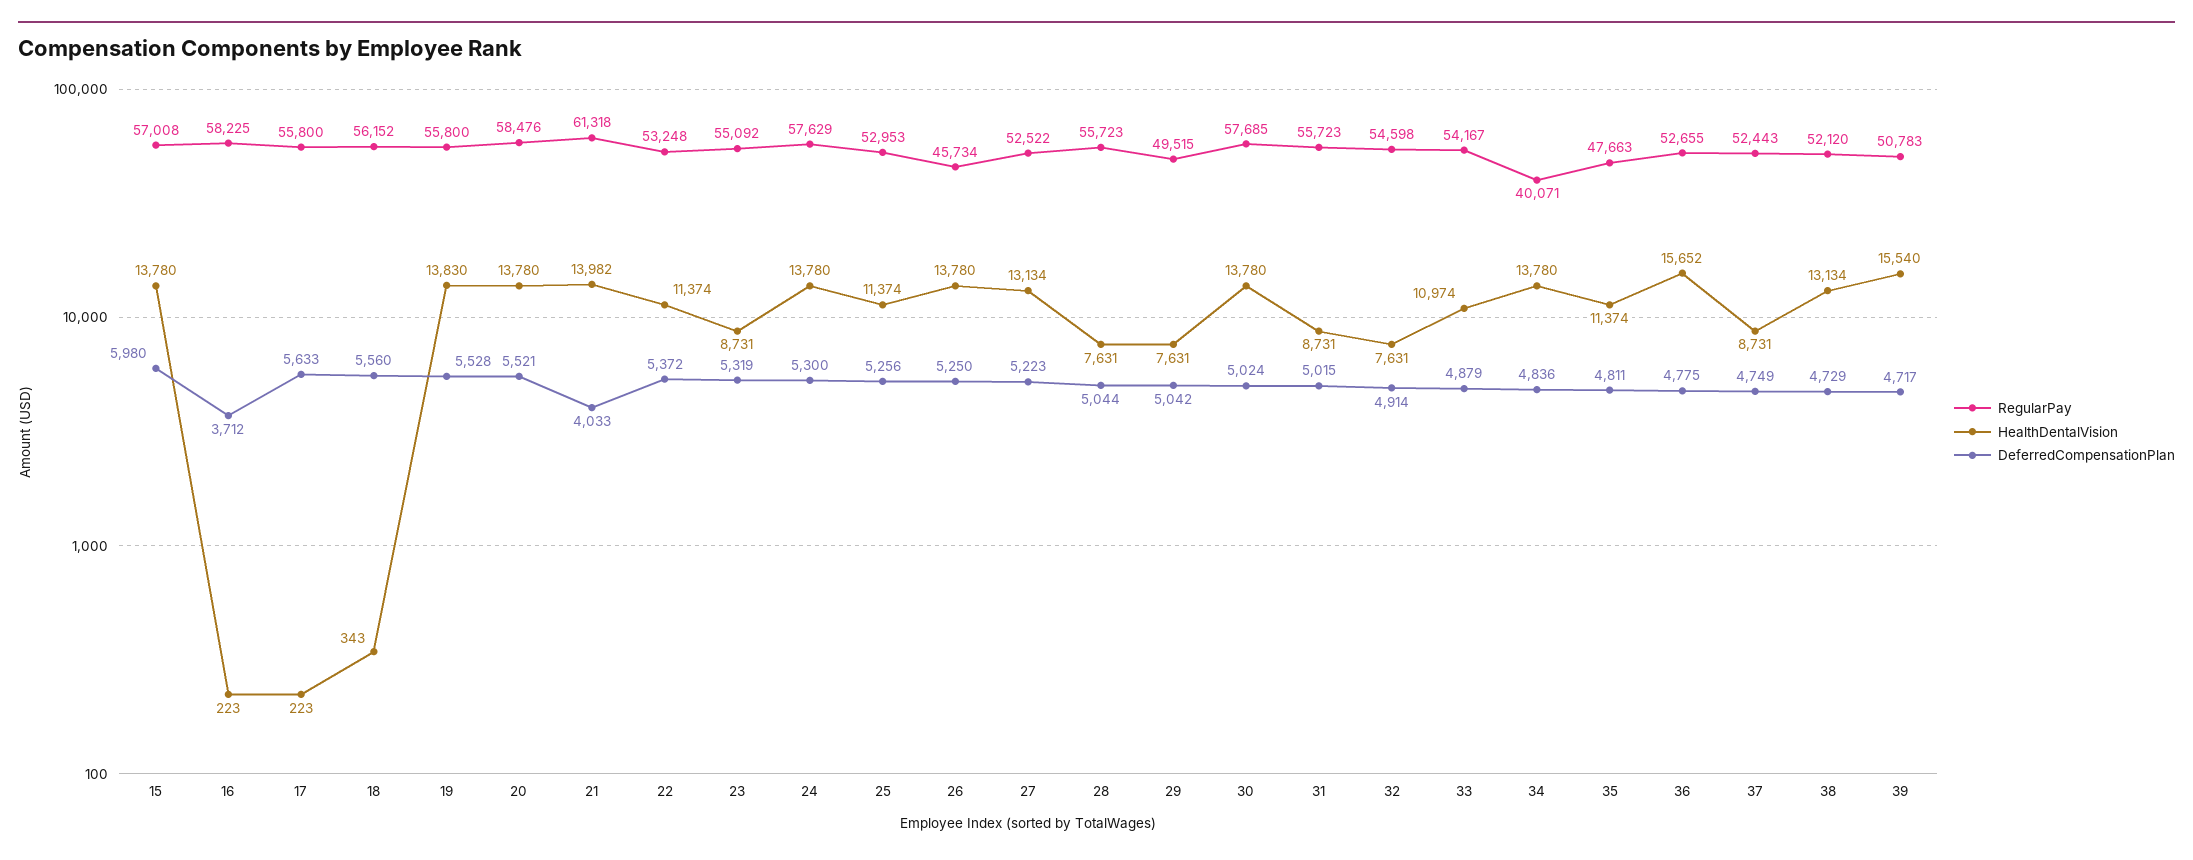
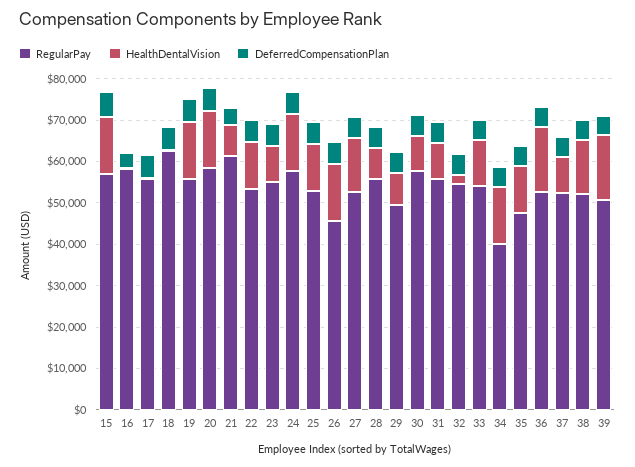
RegularPay, 18: 56152 -> 62000
HealthDentalVision, 21: 13982 -> 8000
HealthDentalVision, 30: 13780 -> 8000
HealthDentalVision, 32: 7631 -> 2000

